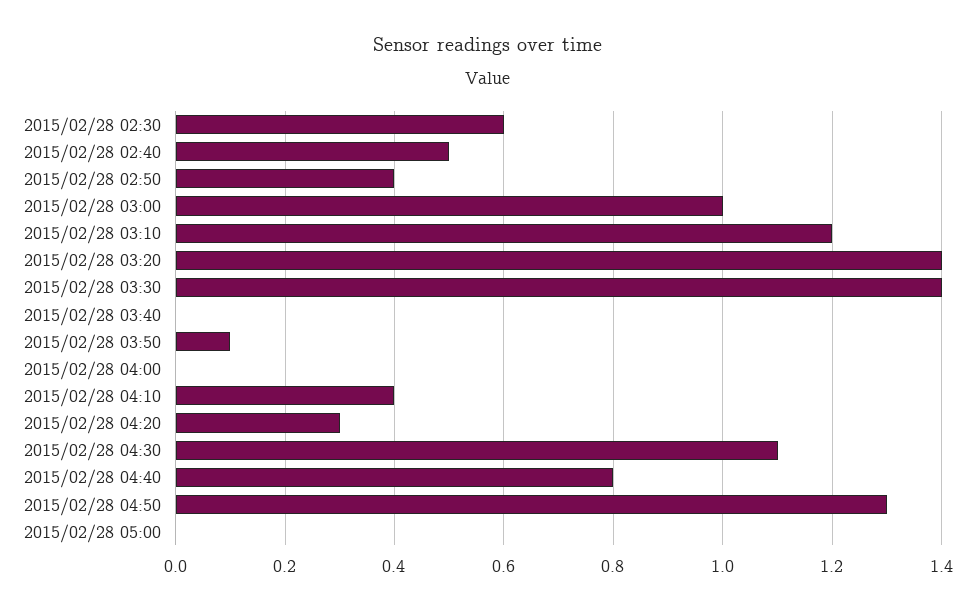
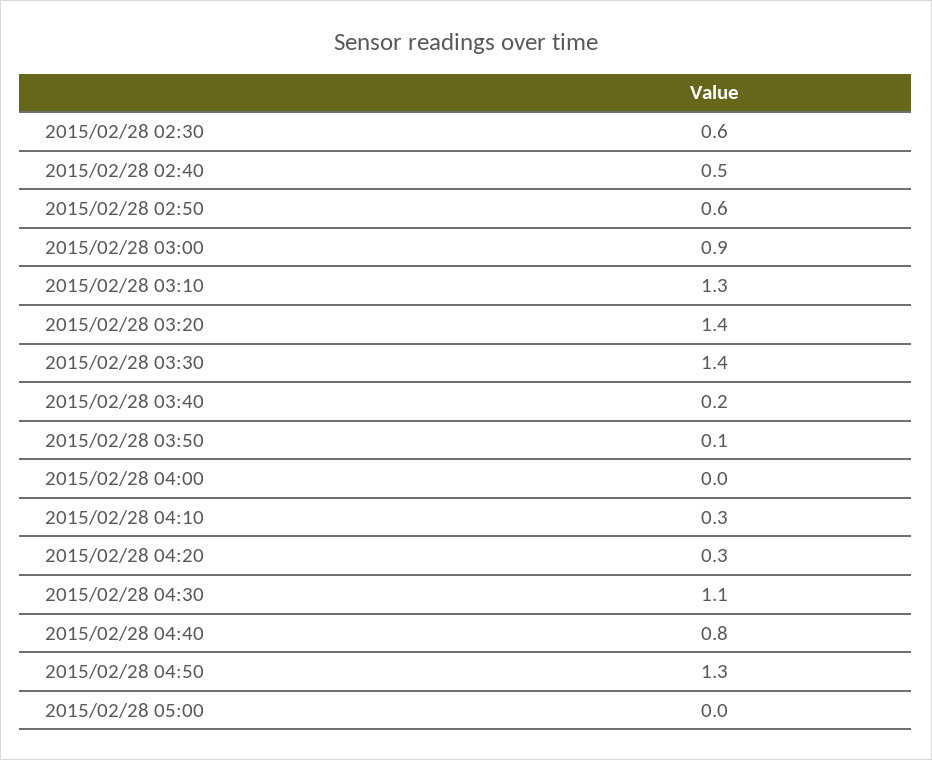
2015/02/28 02:50: 0.4 -> 0.6
2015/02/28 03:00: 1 -> 0.9
2015/02/28 03:10: 1.2 -> 1.3
2015/02/28 03:40: 0 -> 0.2
2015/02/28 04:10: 0.4 -> 0.3

